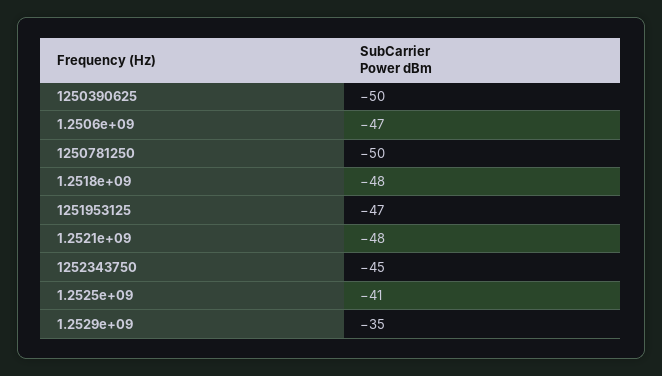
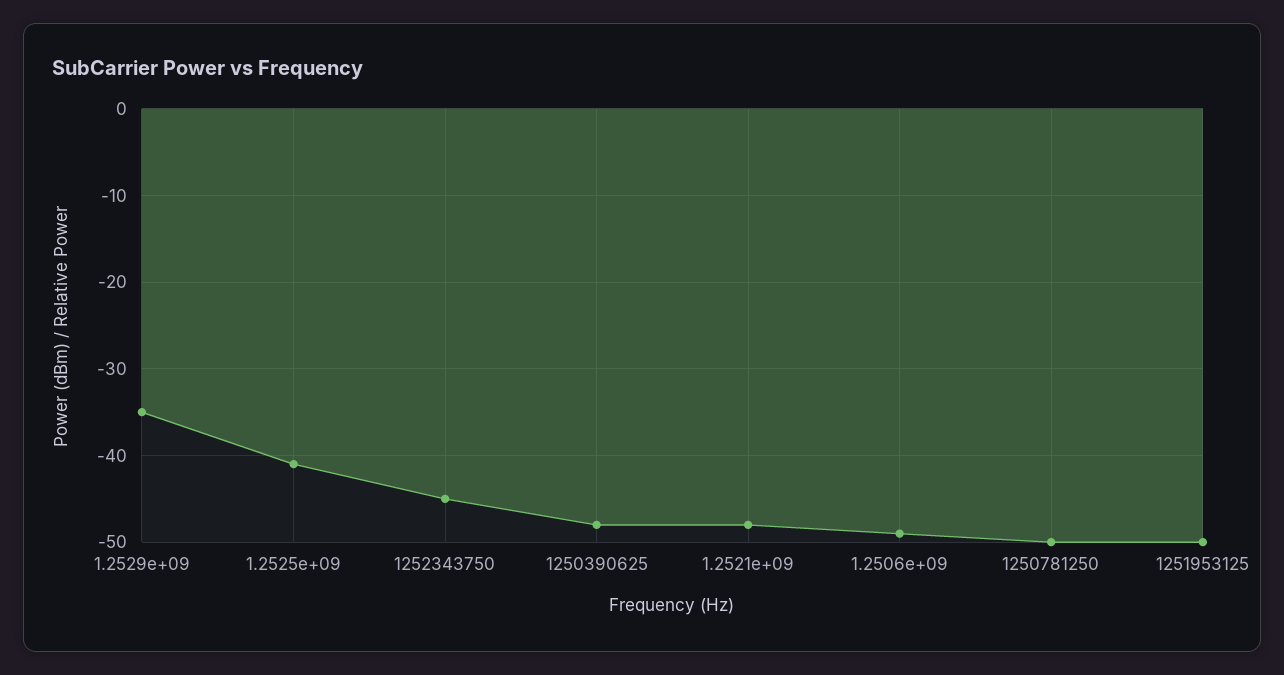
1250390625: -50 -> -48
1.2506e+09: -47 -> -49
1.2518e+09: -48 -> none
1251953125: -47 -> -50

